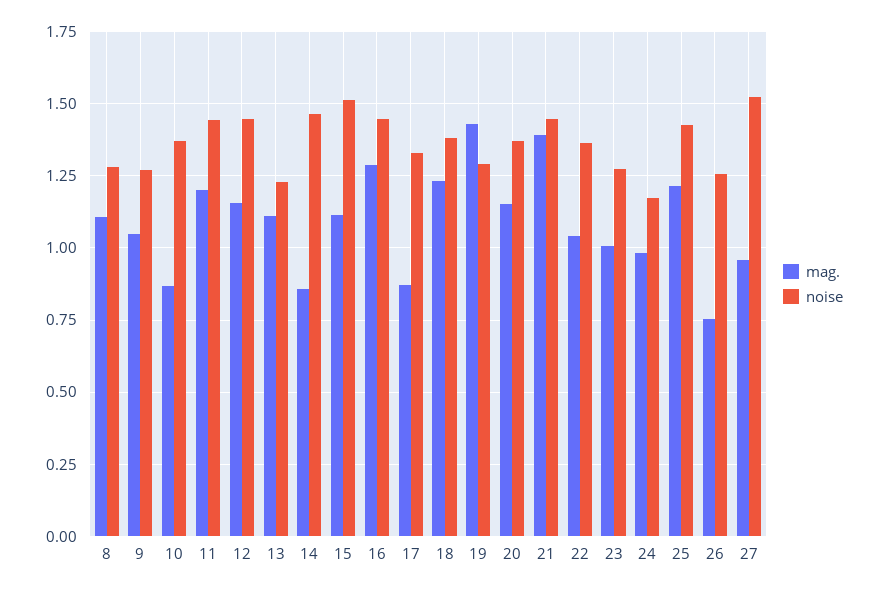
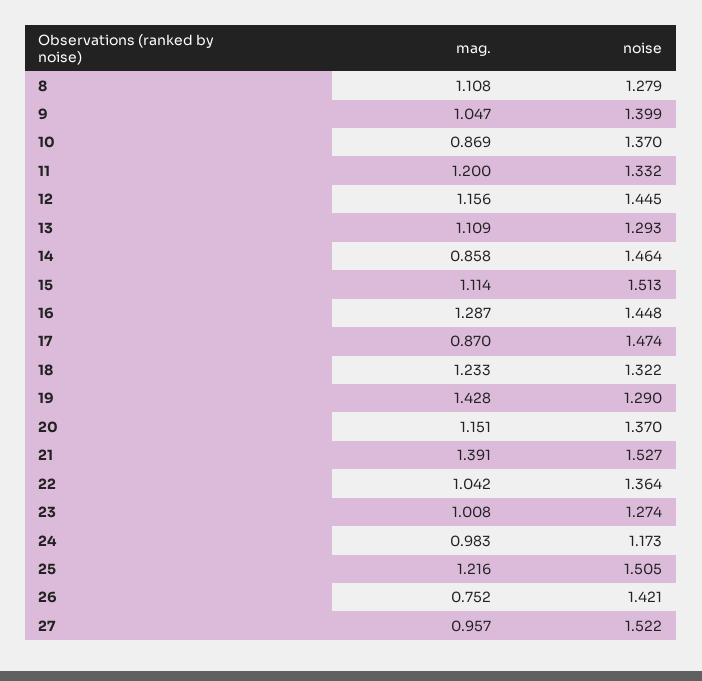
noise, 9: 1.275 -> 1.399
noise, 11: 1.45 -> 1.332
noise, 13: 1.225 -> 1.293
noise, 17: 1.325 -> 1.474
noise, 18: 1.375 -> 1.322
noise, 21: 1.45 -> 1.527
noise, 25: 1.425 -> 1.505
noise, 26: 1.25 -> 1.421

